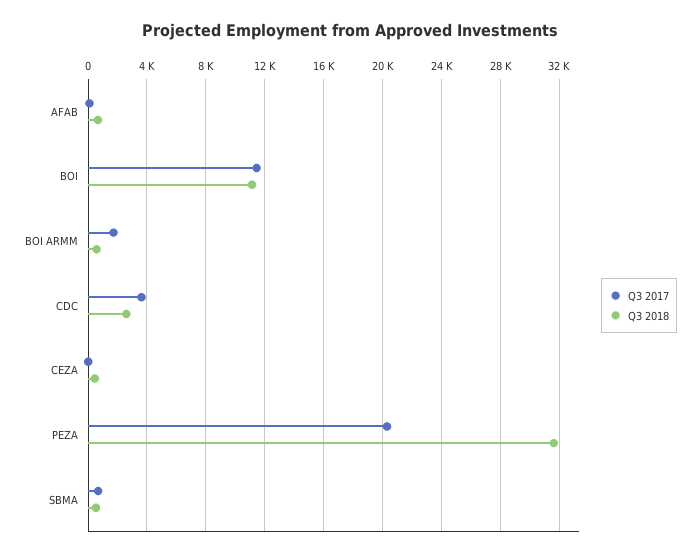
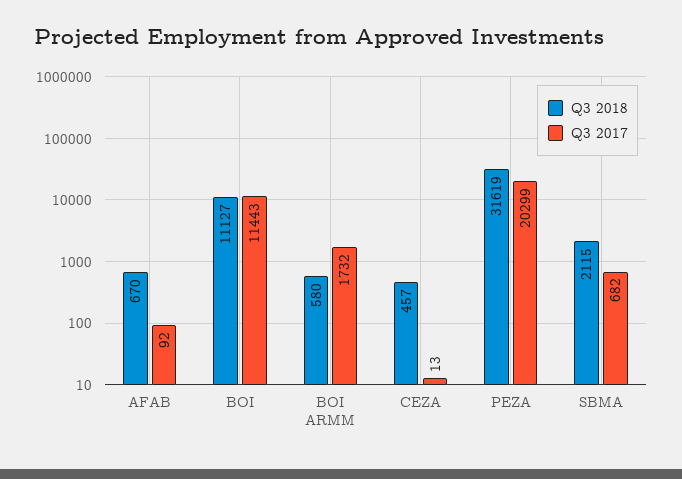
Q3 2017, CDC: 3500 -> none
Q3 2018, CDC: 2500 -> none
Q3 2018, SBMA: 500 -> 2115

